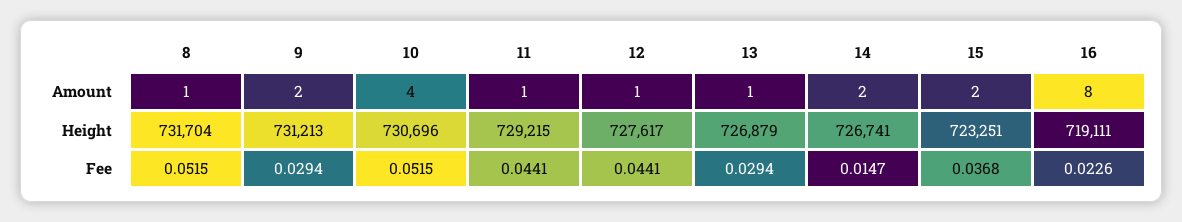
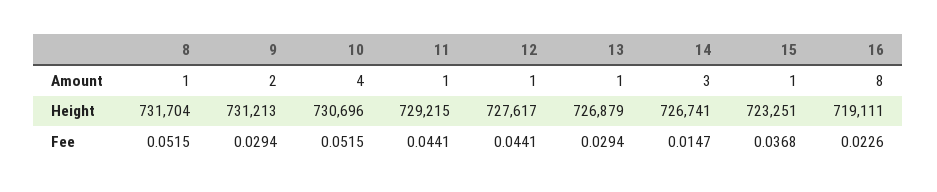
14, Amount: 2 -> 3
15, Amount: 2 -> 1

